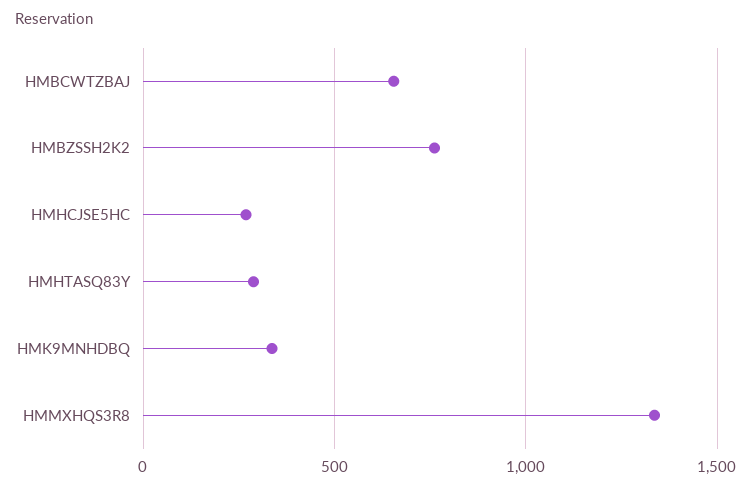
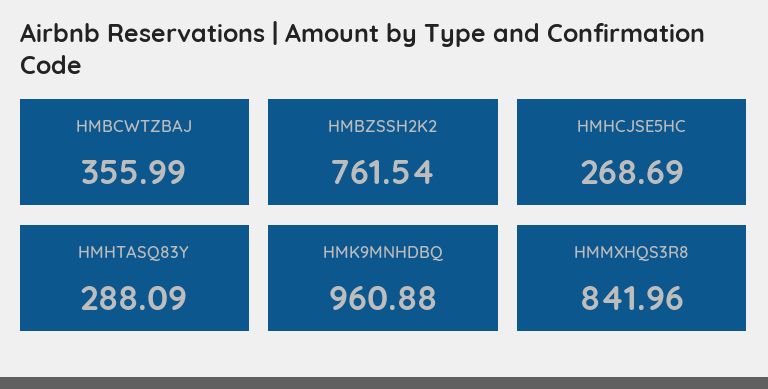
HMBCWTZBAJ: 650 -> 355.99
HMK9MNHDBQ: 350 -> 960.88
HMMXHQS3R8: 1350 -> 841.96

